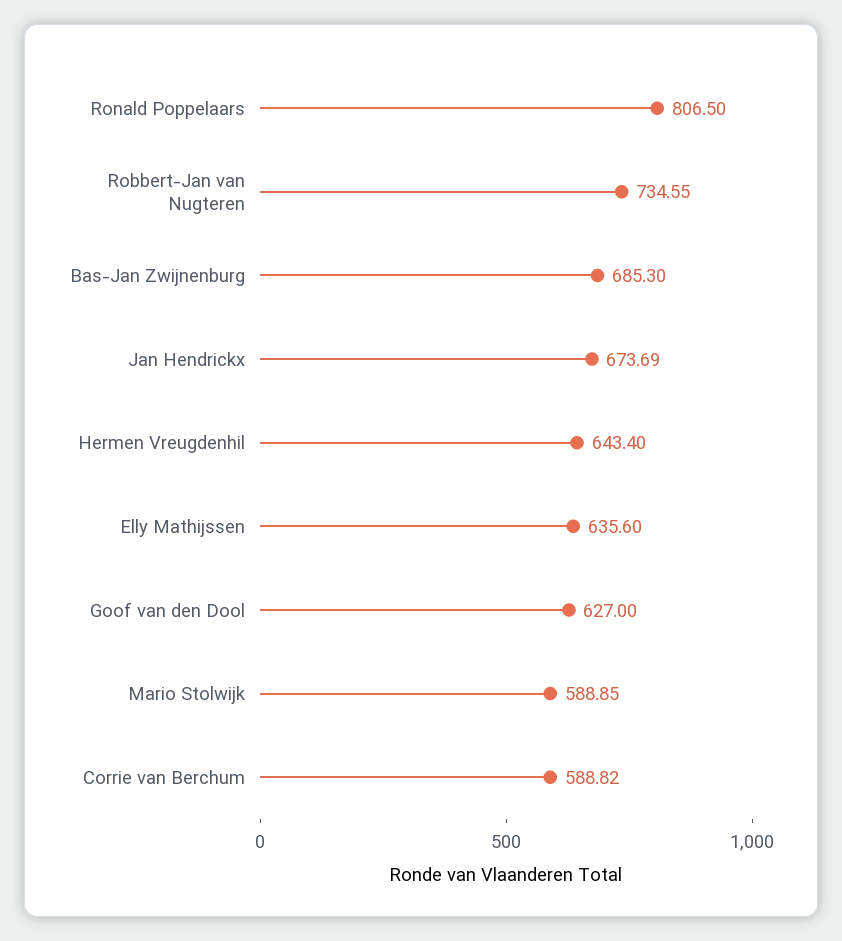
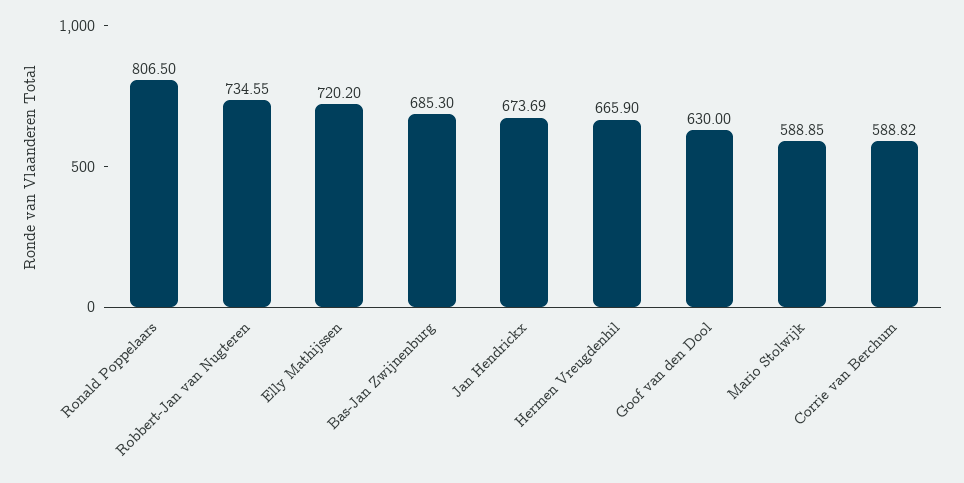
Hermen Vreugdenhil: 643.4 -> 665.9
Elly Mathijssen: 635.6 -> 720.2
Goof van den Dool: 627 -> 630

